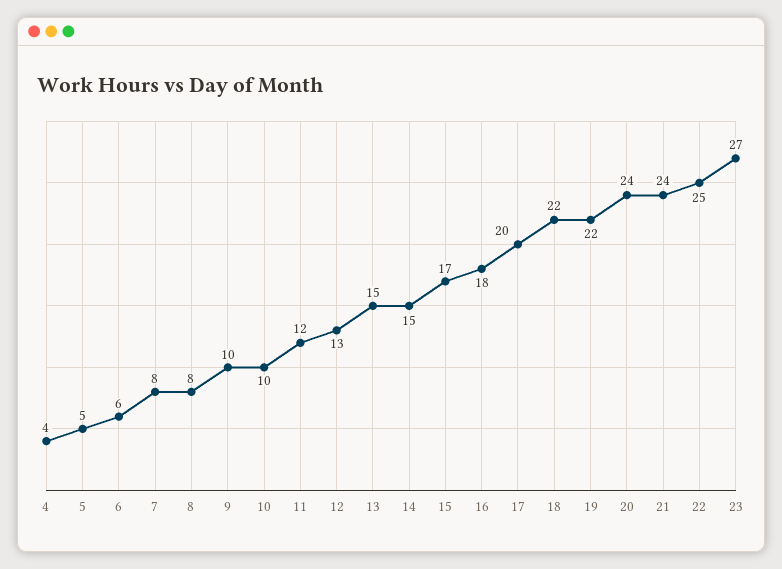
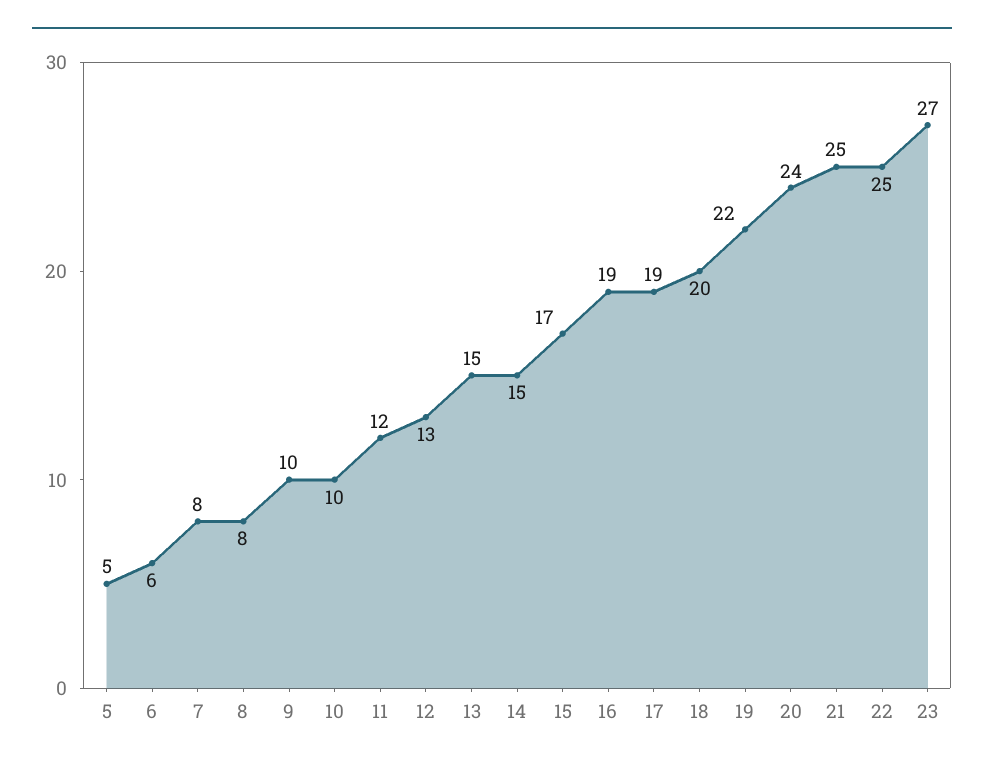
4: 4 -> none
16: 18 -> 19
17: 20 -> 19
18: 22 -> 20
21: 24 -> 25

